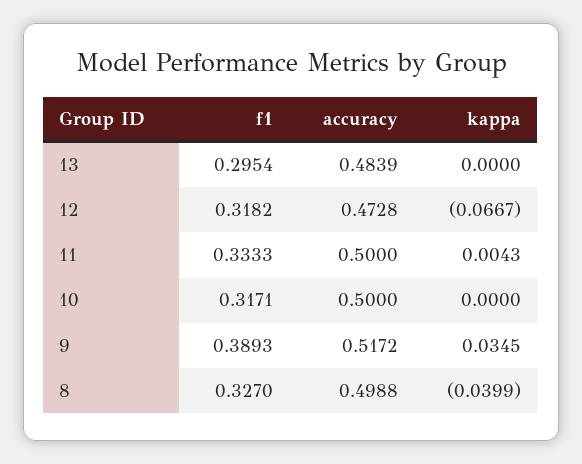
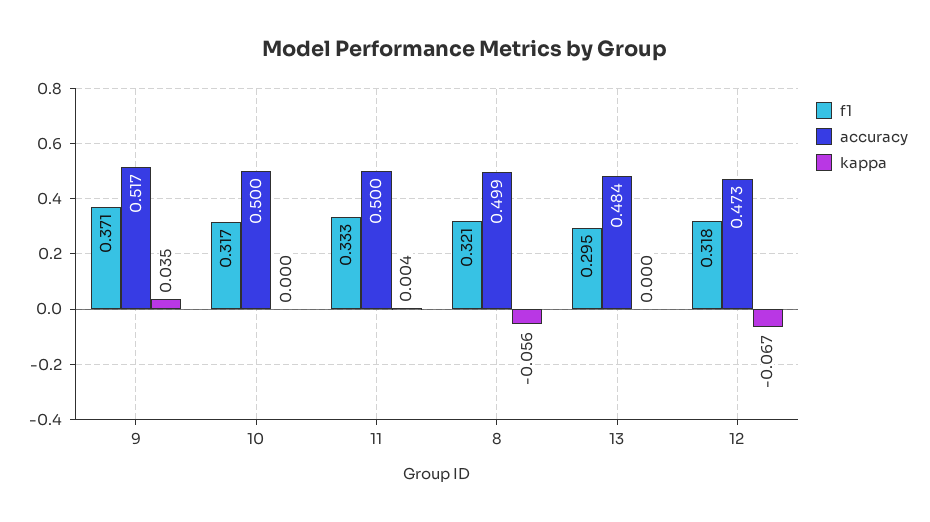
f1, 9: 0.3893 -> 0.371
f1, 8: 0.327 -> 0.321
kappa, 8: -0.0399 -> -0.056

